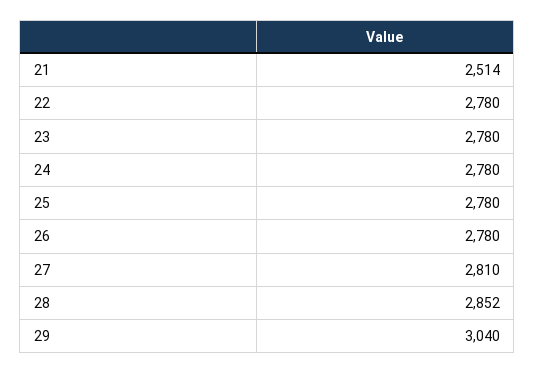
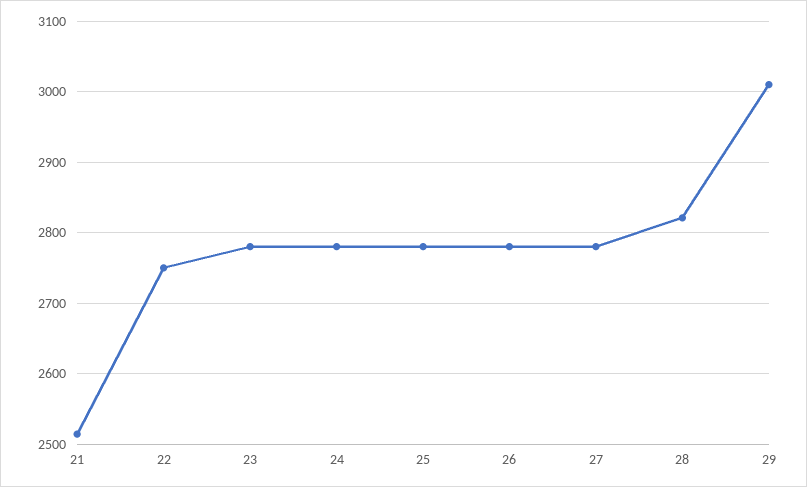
22: 2780 -> 2750
27: 2810 -> 2780
28: 2852 -> 2820
29: 3040 -> 3010

